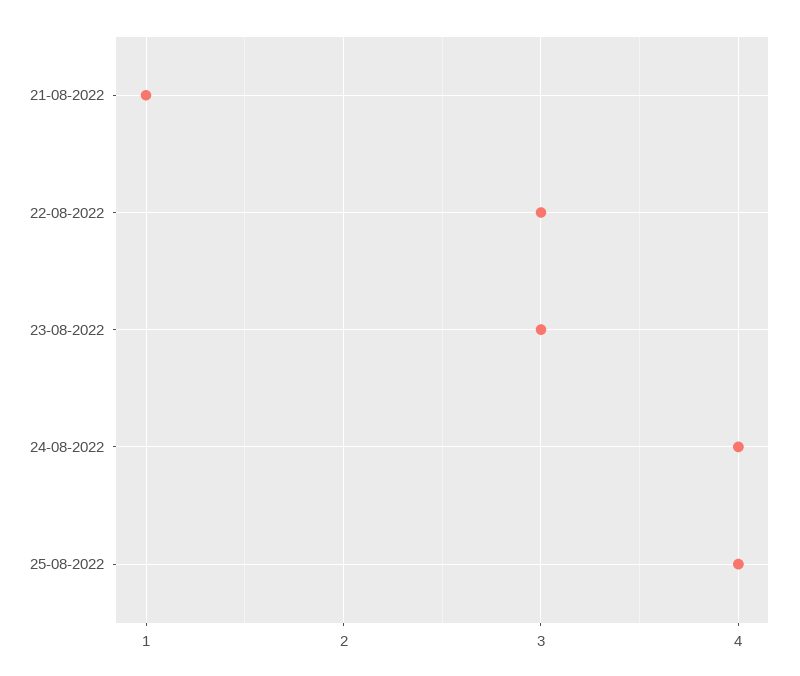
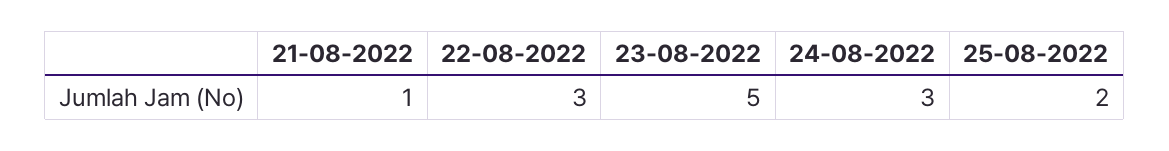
23-08-2022: 3 -> 5
24-08-2022: 4 -> 3
25-08-2022: 4 -> 2

